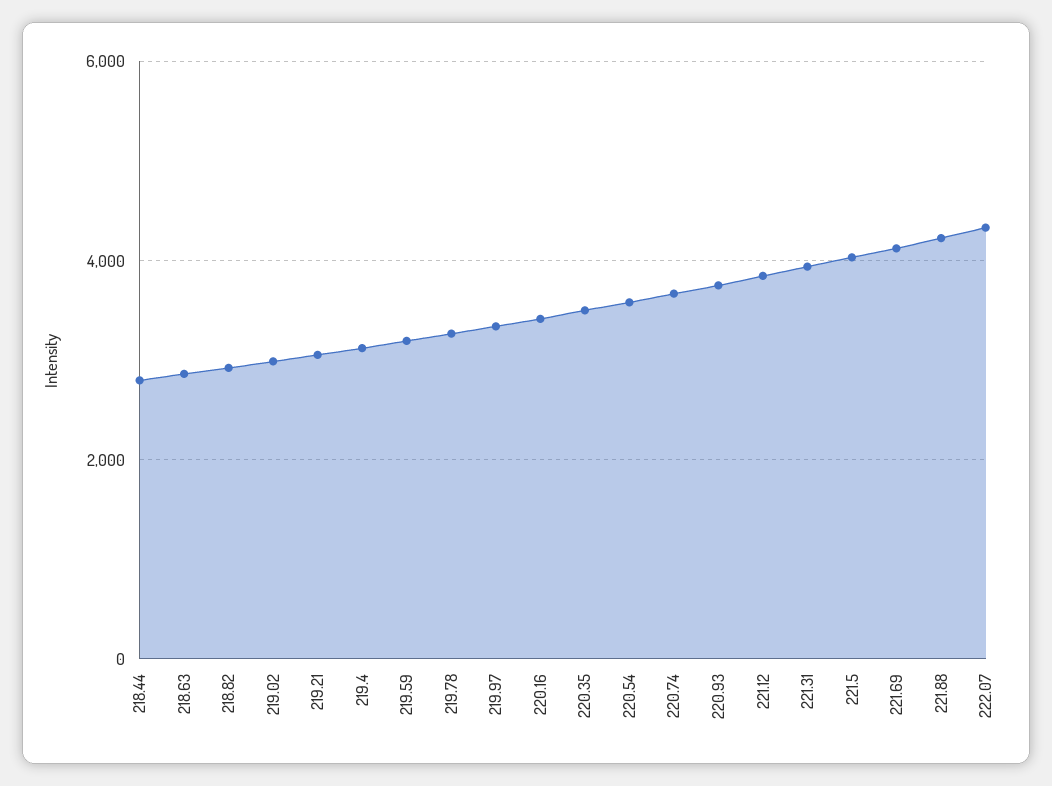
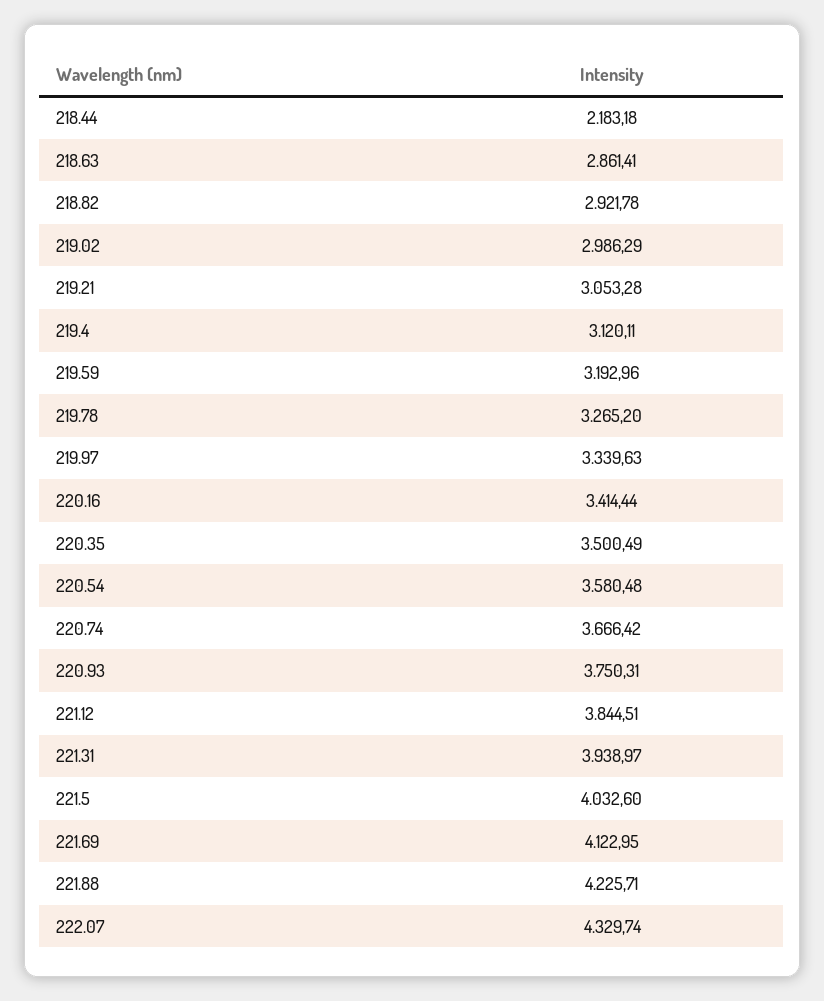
218.44: 2800 -> 2183.18

